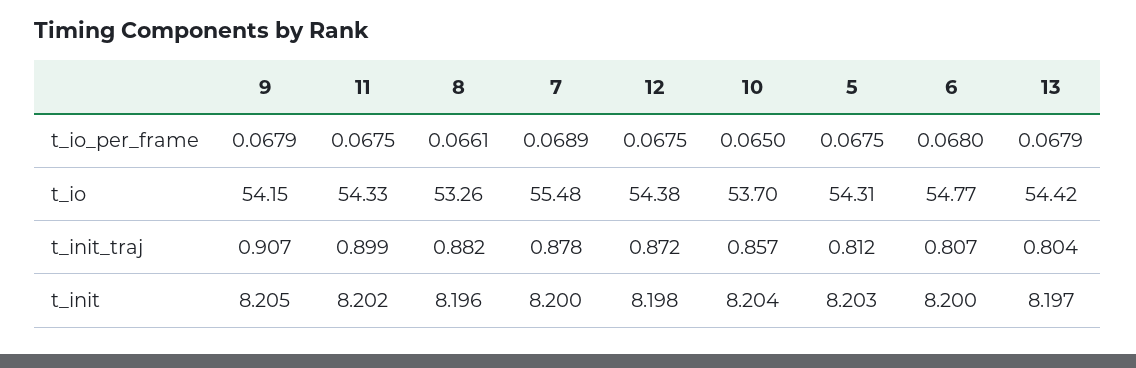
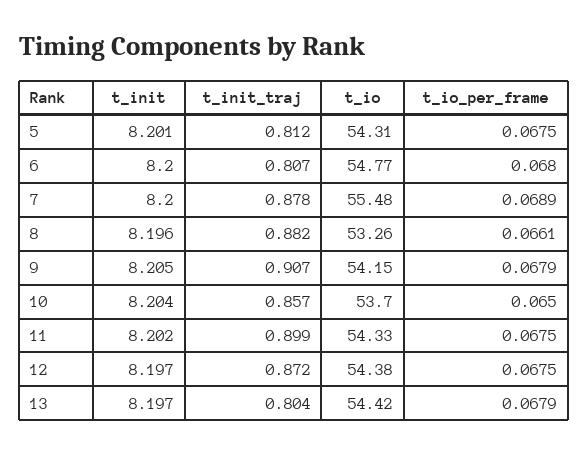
12, t_init: 8.198 -> 8.197
5, t_init: 8.203 -> 8.201

